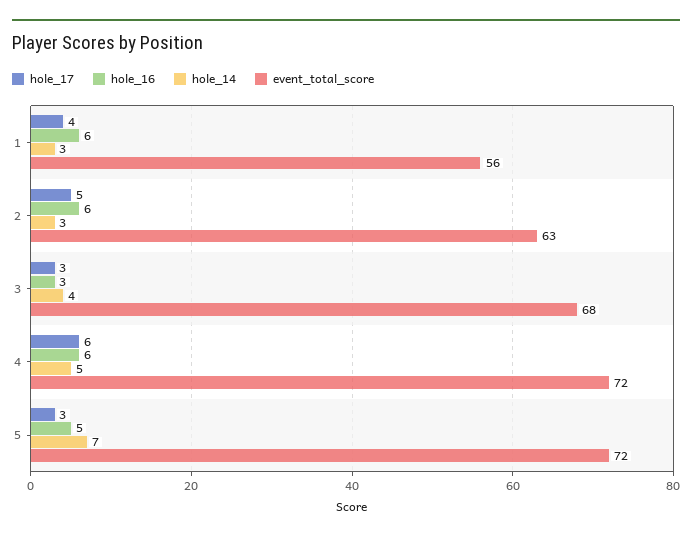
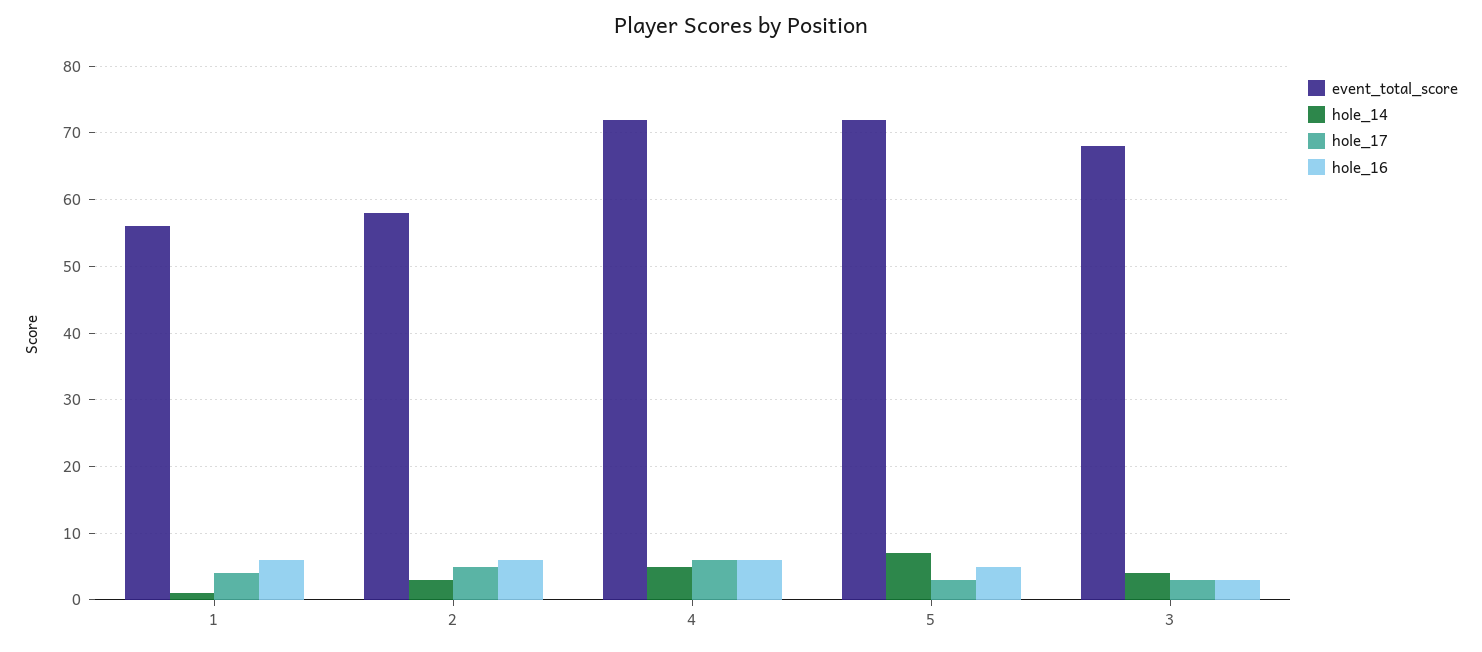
hole_14, 1: 3 -> 1
event_total_score, 2: 63 -> 58

